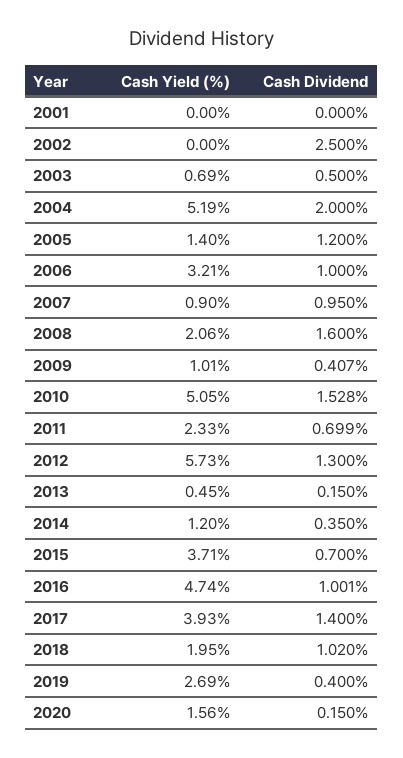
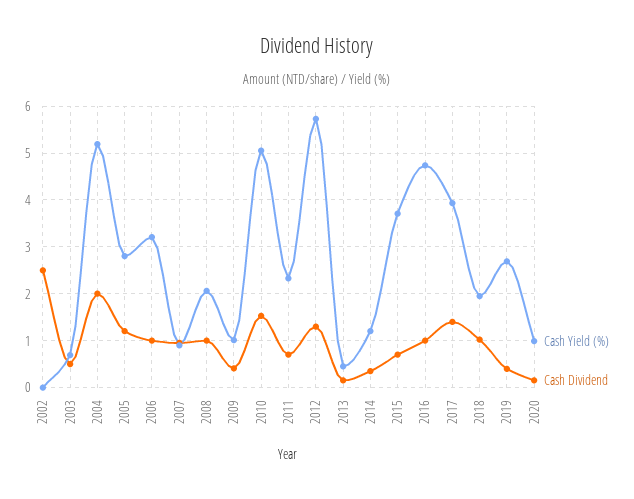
Cash Yield (%), 2001: 0 -> none
Cash Dividend, 2001: 0 -> none
Cash Yield (%), 2005: 1.4 -> 2.8
Cash Dividend, 2008: 1.6 -> 1
Cash Yield (%), 2020: 1.56 -> 1

